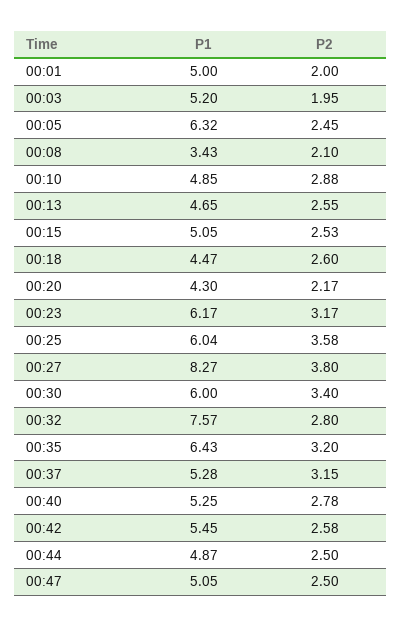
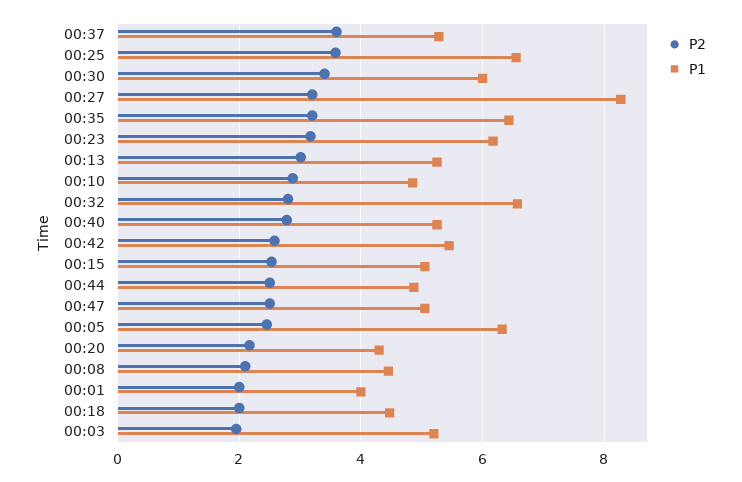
P1, 00:01: 5 -> 4
P1, 00:08: 3.43 -> 4.4
P1, 00:13: 4.65 -> 5.2
P2, 00:13: 2.55 -> 3
P2, 00:18: 2.6 -> 2
P1, 00:25: 6.04 -> 6.6
P2, 00:27: 3.8 -> 3.2
P1, 00:32: 7.57 -> 6.6
P2, 00:37: 3.15 -> 3.6

